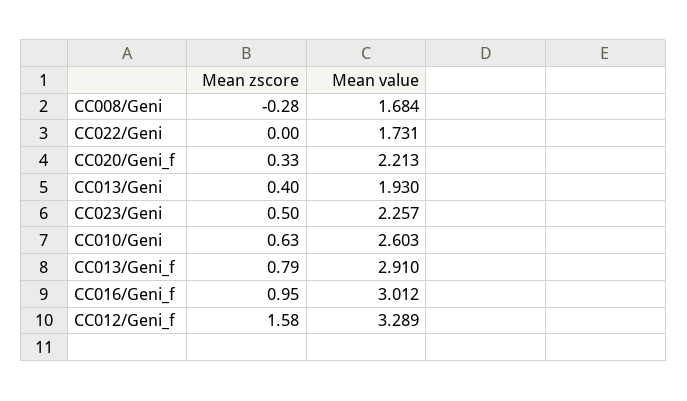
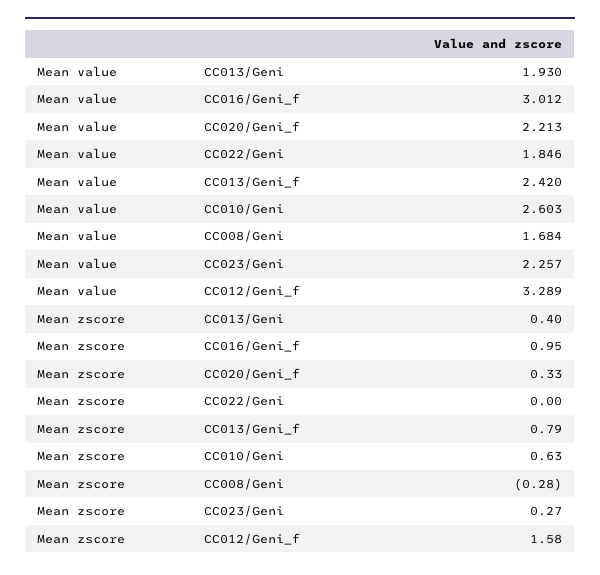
Mean value, CC022/Geni: 1.731 -> 1.846
Mean zscore, CC023/Geni: 0.5 -> 0.27
Mean value, CC013/Geni_f: 2.91 -> 2.42

